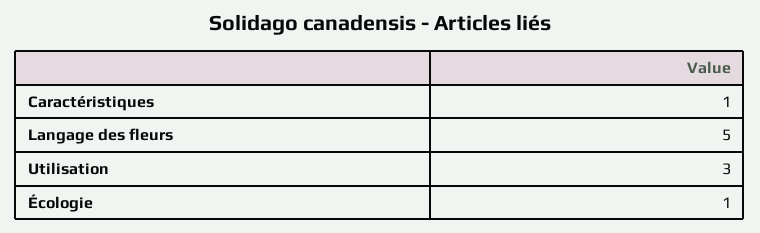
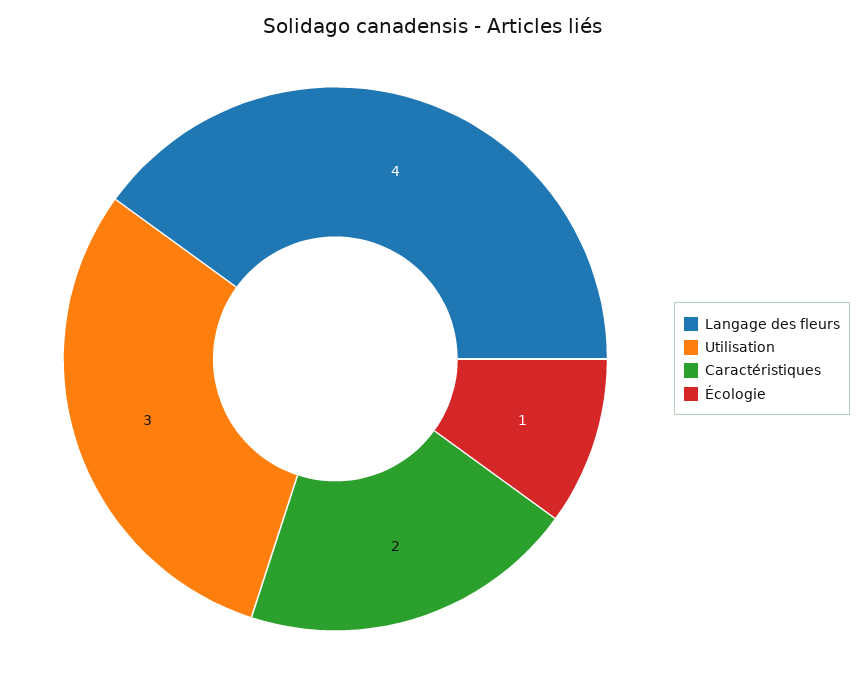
Caractéristiques: 1 -> 2
Langage des fleurs: 5 -> 4

